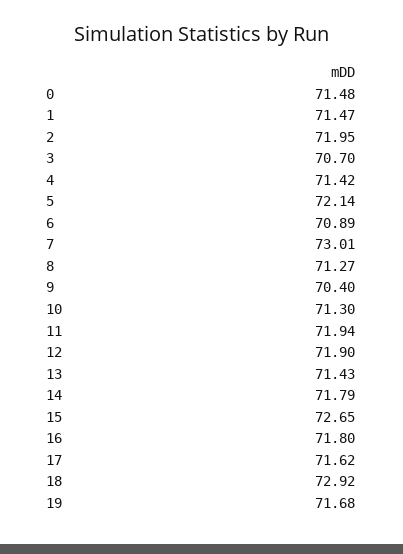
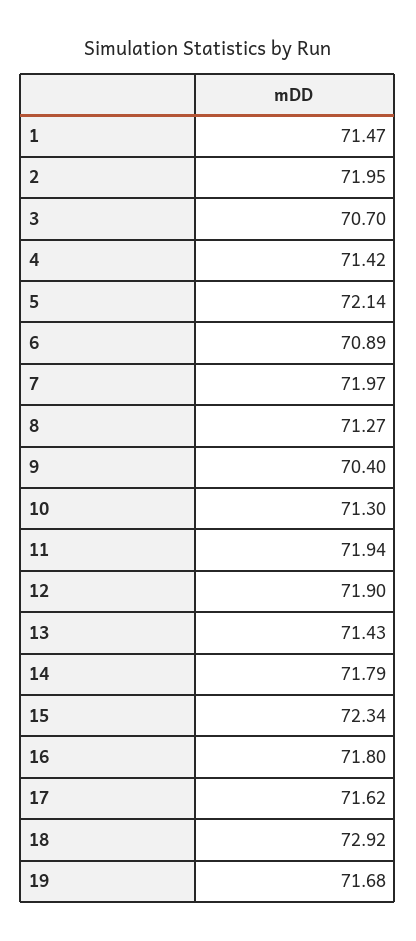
0: 71.48 -> none
7: 73.01 -> 71.97
15: 72.65 -> 72.34

